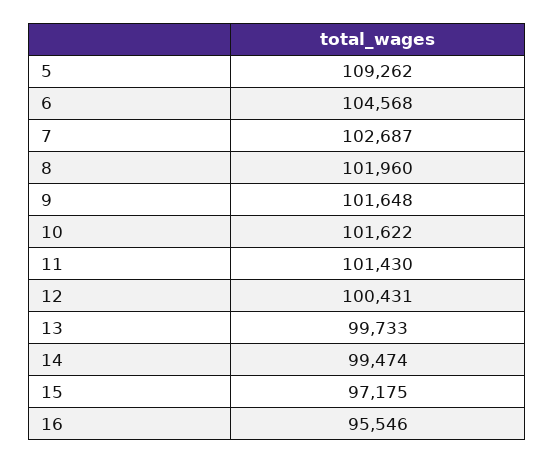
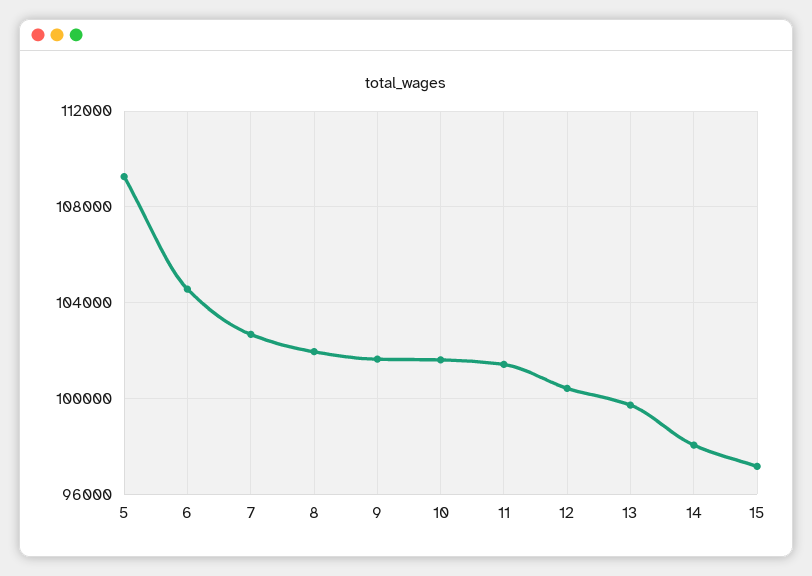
14: 99474 -> 98000
16: 95546 -> none

